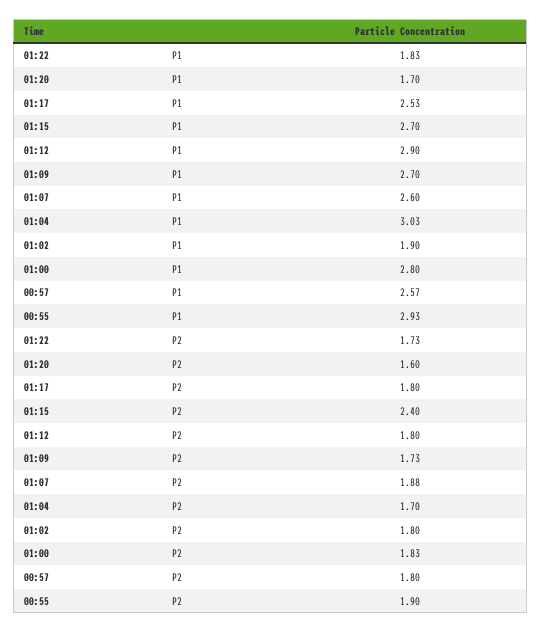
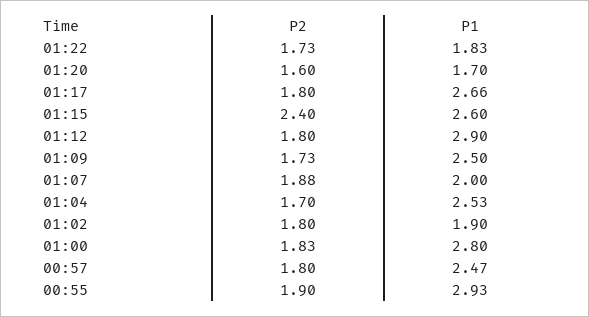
01:17, P1: 2.53 -> 2.66
01:15, P1: 2.7 -> 2.6
01:09, P1: 2.7 -> 2.5
01:07, P1: 2.6 -> 2
01:04, P1: 3.03 -> 2.53
00:57, P1: 2.57 -> 2.47

